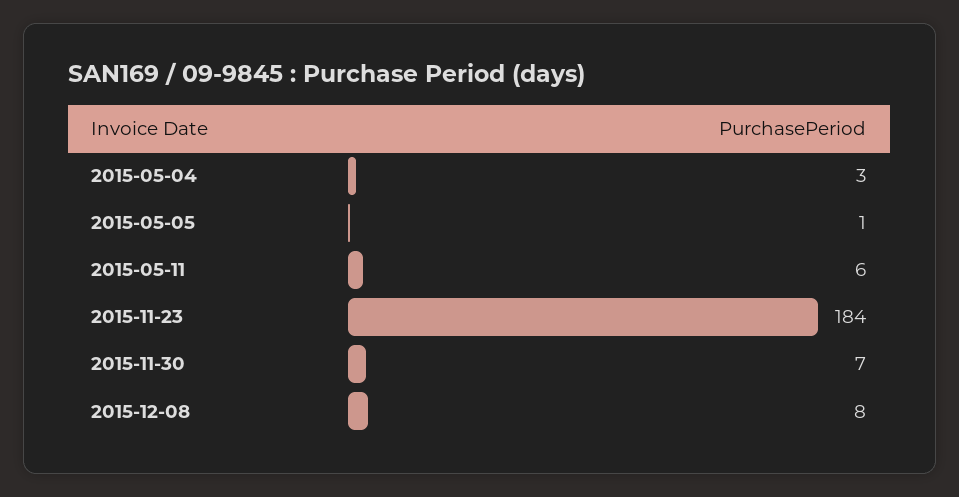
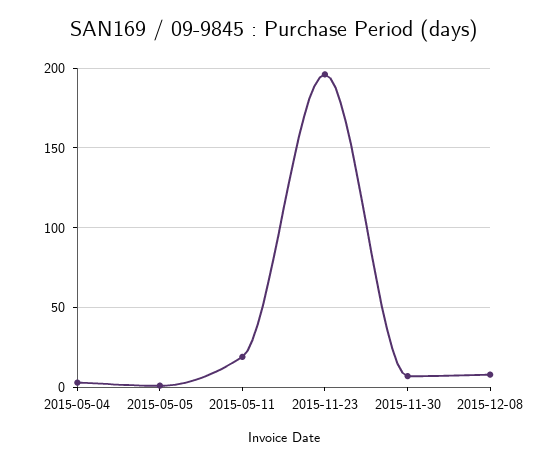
2015-05-11: 6 -> 20
2015-11-23: 184 -> 195

